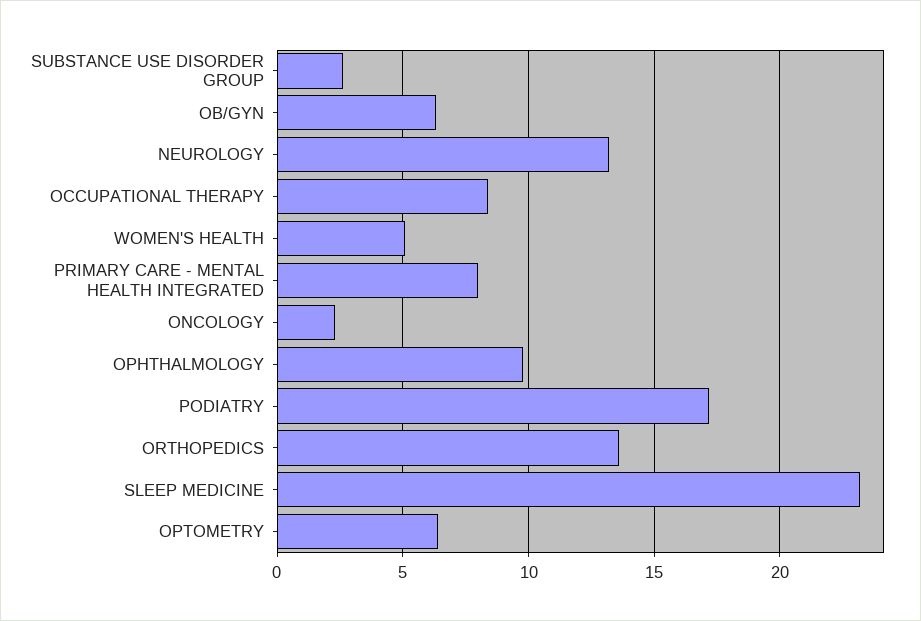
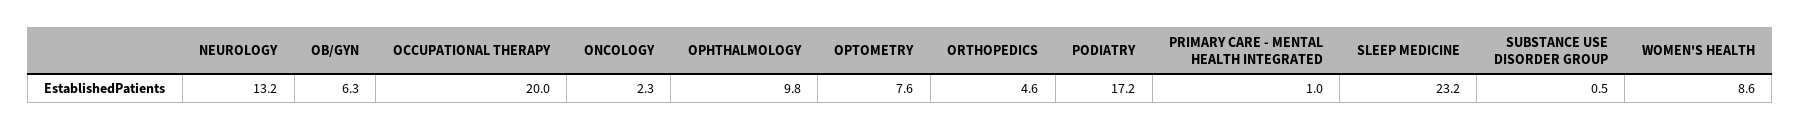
SUBSTANCE USE DISORDER GROUP: 2.5 -> 0.5
OCCUPATIONAL THERAPY: 8.5 -> 20
WOMEN'S HEALTH: 5 -> 8.6
PRIMARY CARE - MENTAL HEALTH INTEGRATED: 8 -> 1
ORTHOPEDICS: 13.5 -> 4.6
OPTOMETRY: 6.5 -> 7.6

